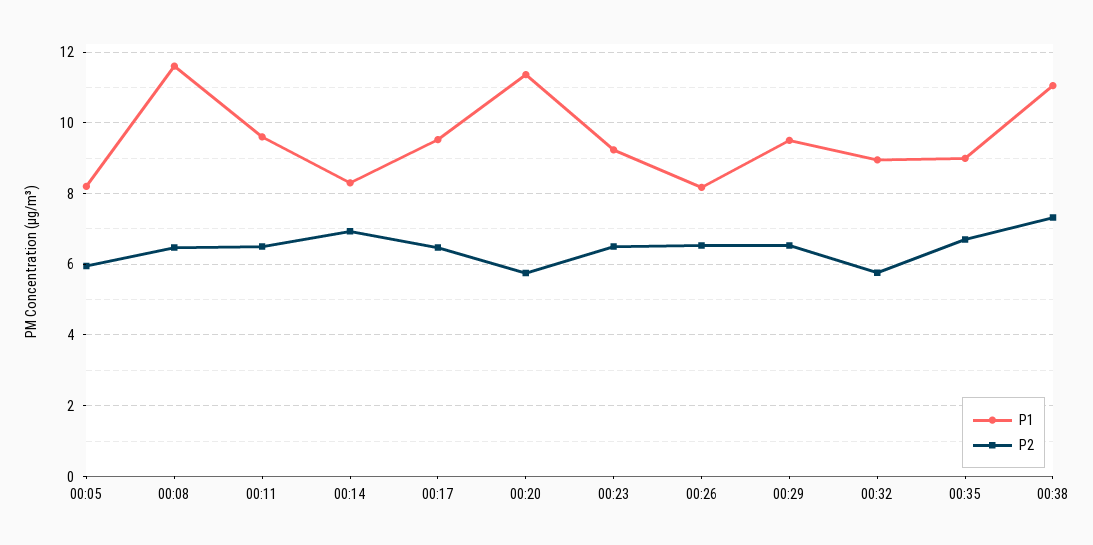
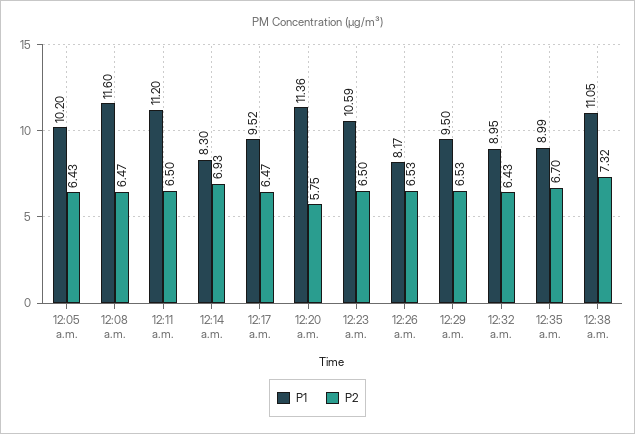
P1, 00:05: 8.2 -> 10.2
P2, 00:05: 6 -> 6.43
P1, 00:11: 9.6 -> 11.2
P1, 00:23: 9.2 -> 10.59
P2, 00:32: 5.8 -> 6.43

